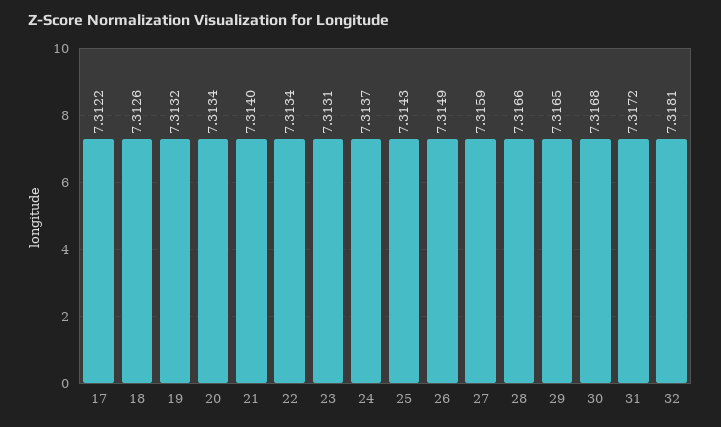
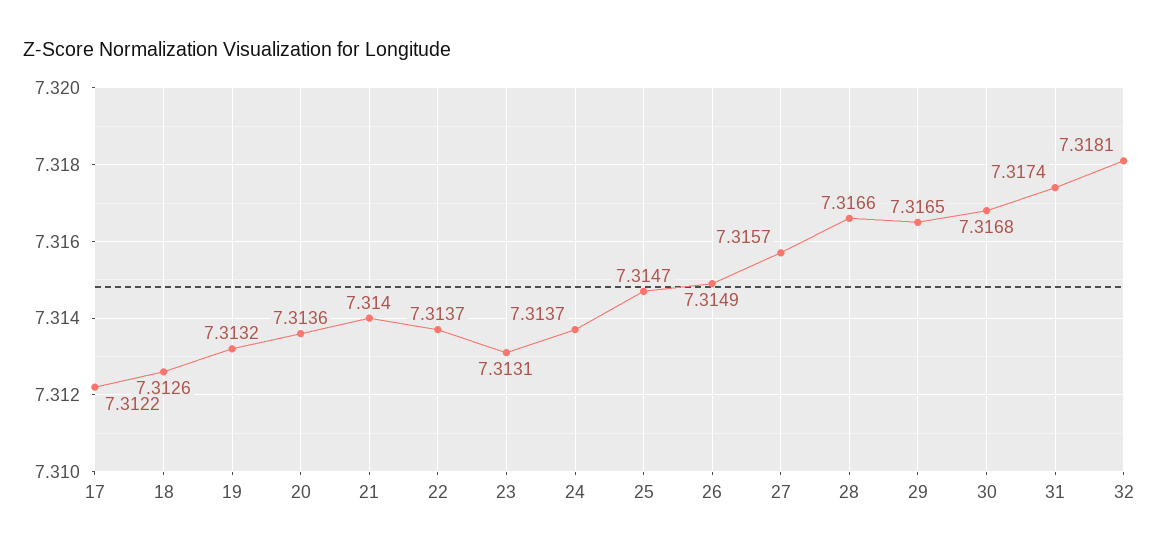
20: 7.3134 -> 7.3136
22: 7.3134 -> 7.3137
25: 7.3143 -> 7.3147
27: 7.3159 -> 7.3157
31: 7.3172 -> 7.3174

